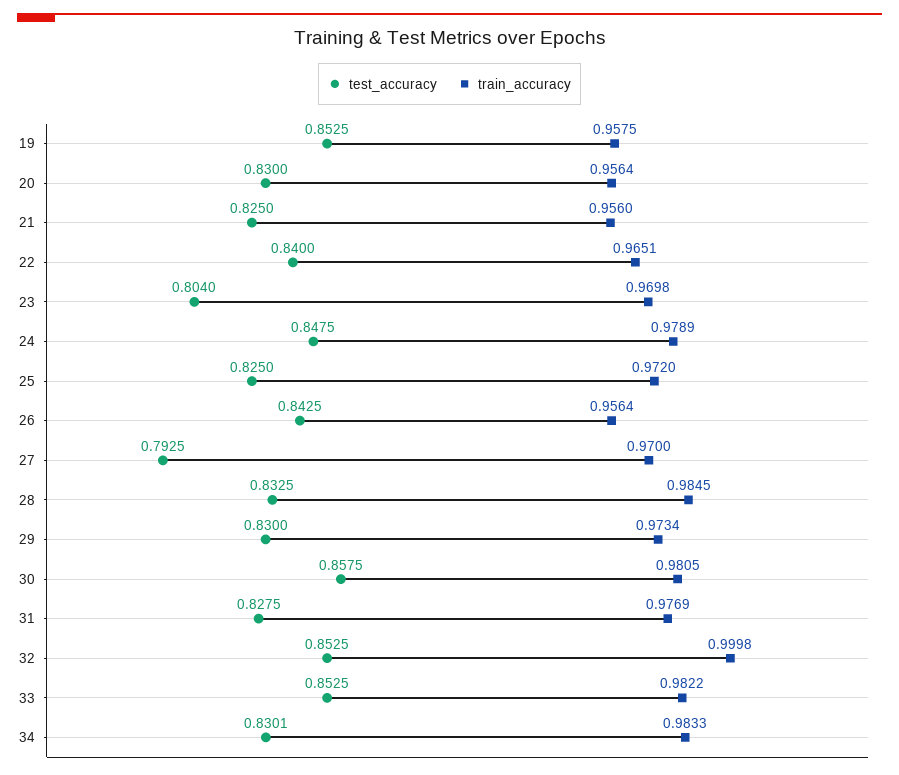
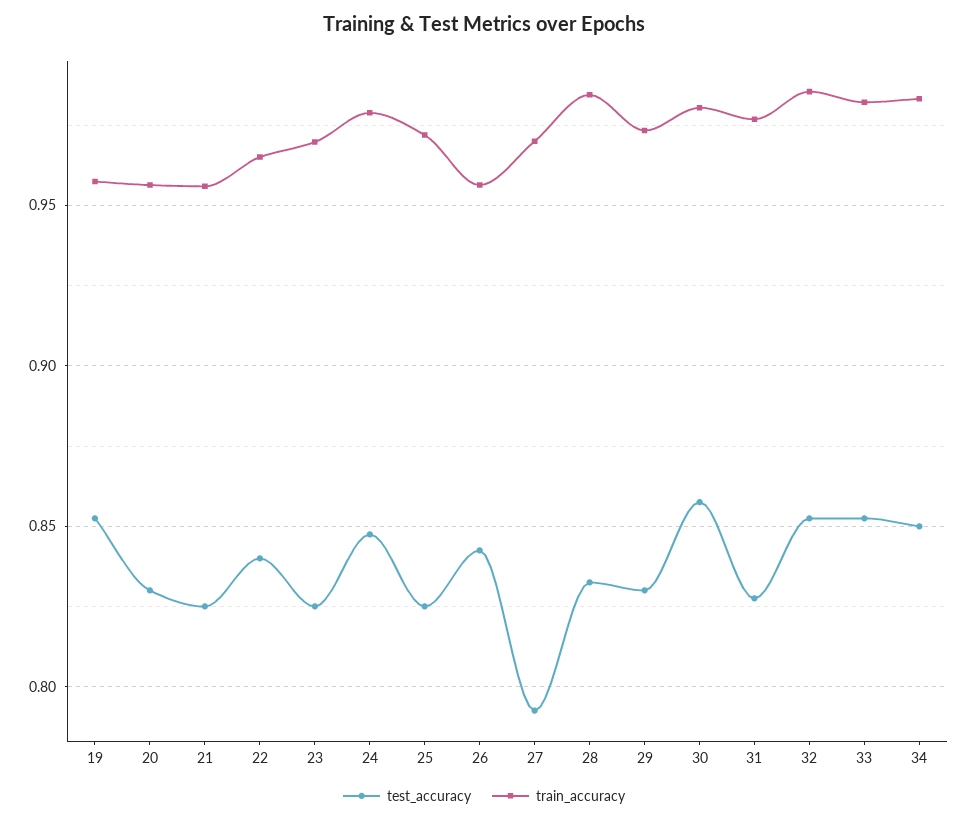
test_accuracy, 23: 0.804 -> 0.825
train_accuracy, 32: 0.9998 -> 0.985
test_accuracy, 34: 0.8301 -> 0.85

